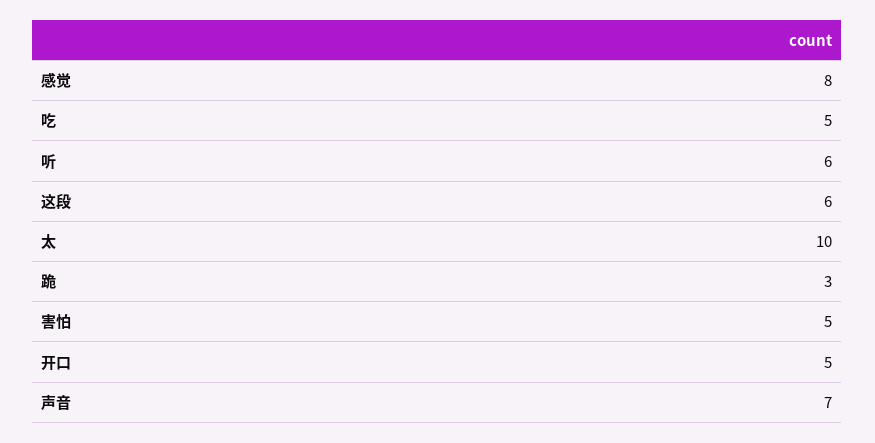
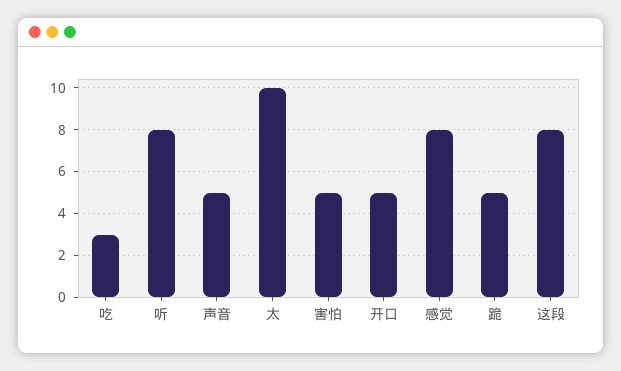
吃: 5 -> 3
听: 6 -> 8
这段: 6 -> 8
跪: 3 -> 5
声音: 7 -> 5

